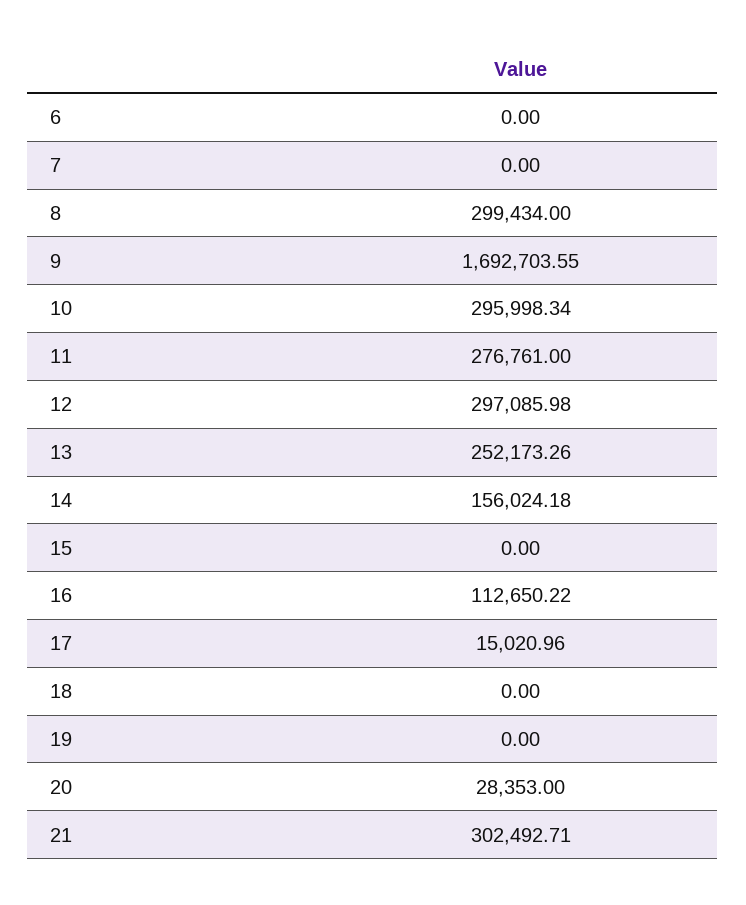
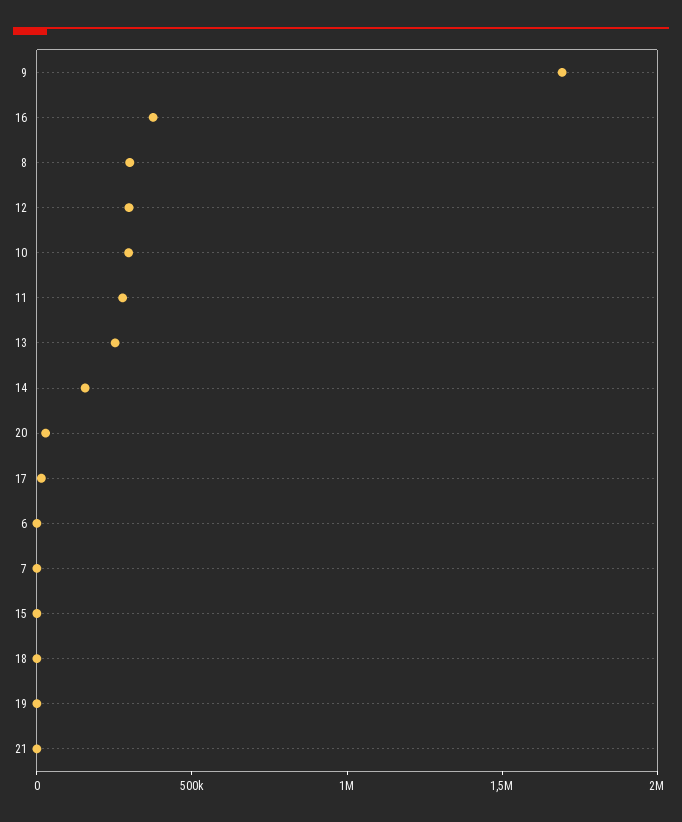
16: 112650.22 -> 400000
21: 302492.71 -> 0

